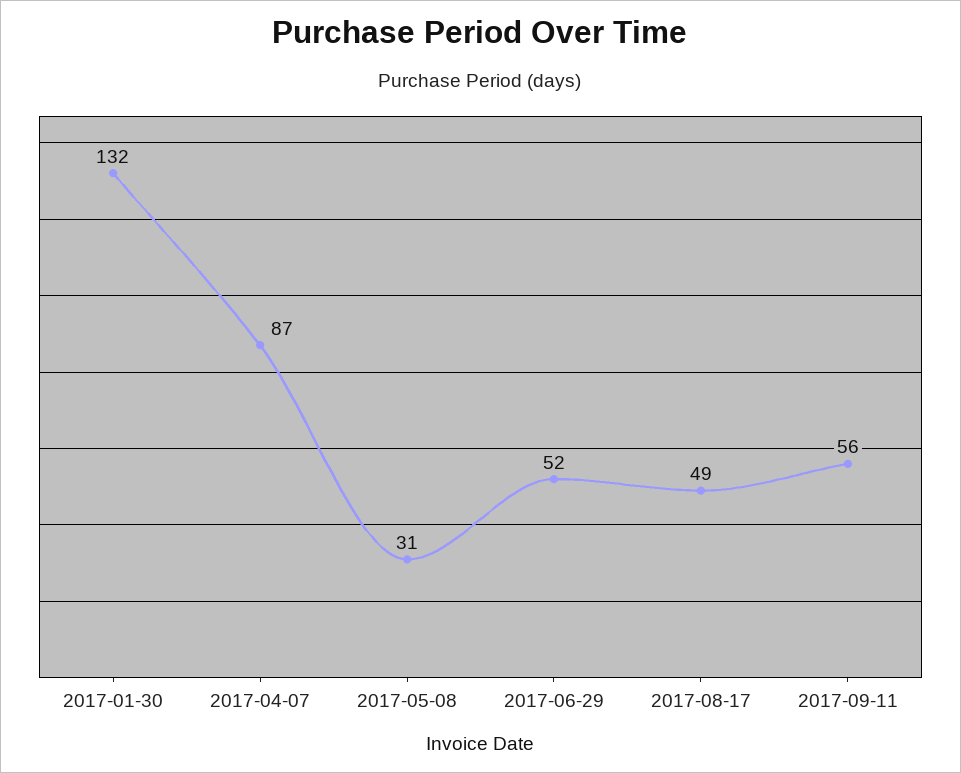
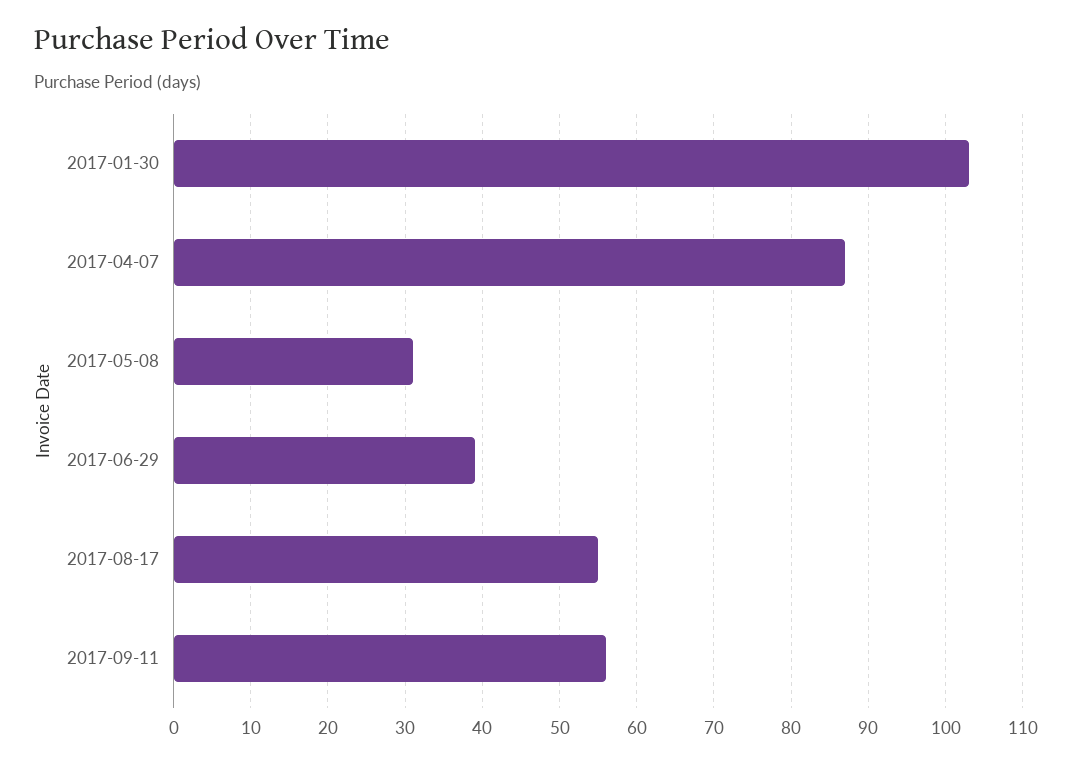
2017-01-30: 132 -> 103
2017-06-29: 52 -> 39
2017-08-17: 49 -> 55

